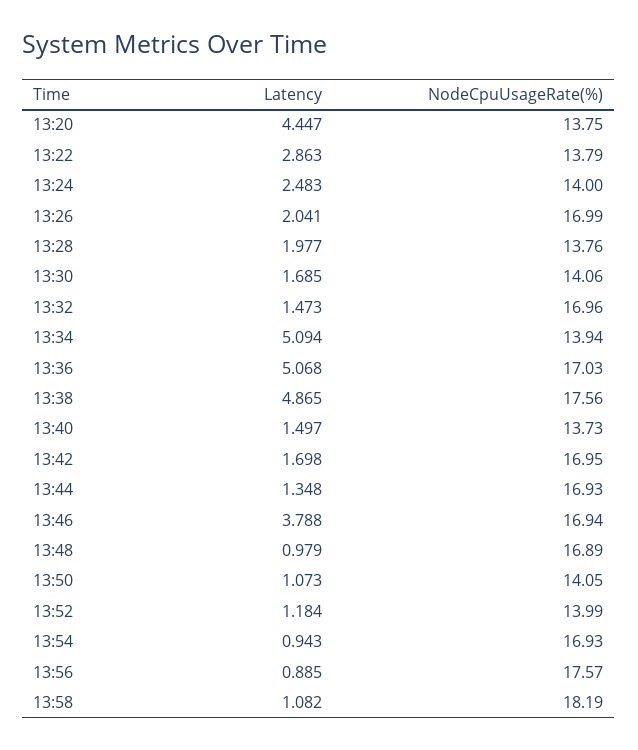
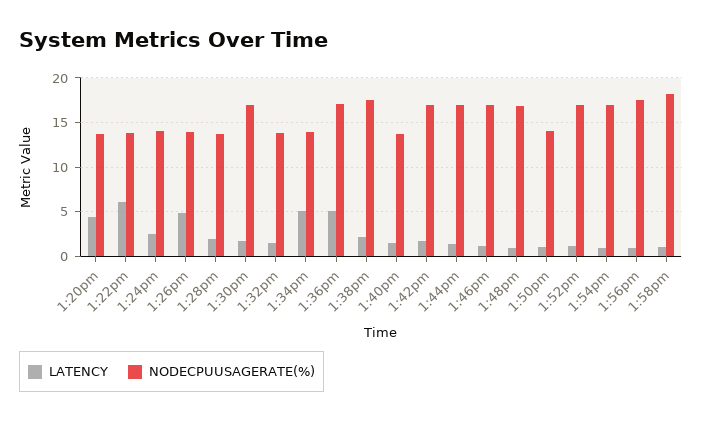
Latency, 13:22: 2.863 -> 6
Latency, 13:26: 2.041 -> 5
NodeCpuUsageRate(%), 13:26: 16.99 -> 14
NodeCpuUsageRate(%), 13:30: 14.06 -> 17
NodeCpuUsageRate(%), 13:32: 16.96 -> 14
Latency, 13:38: 4.865 -> 2
Latency, 13:46: 3.788 -> 1
NodeCpuUsageRate(%), 13:52: 13.99 -> 17

